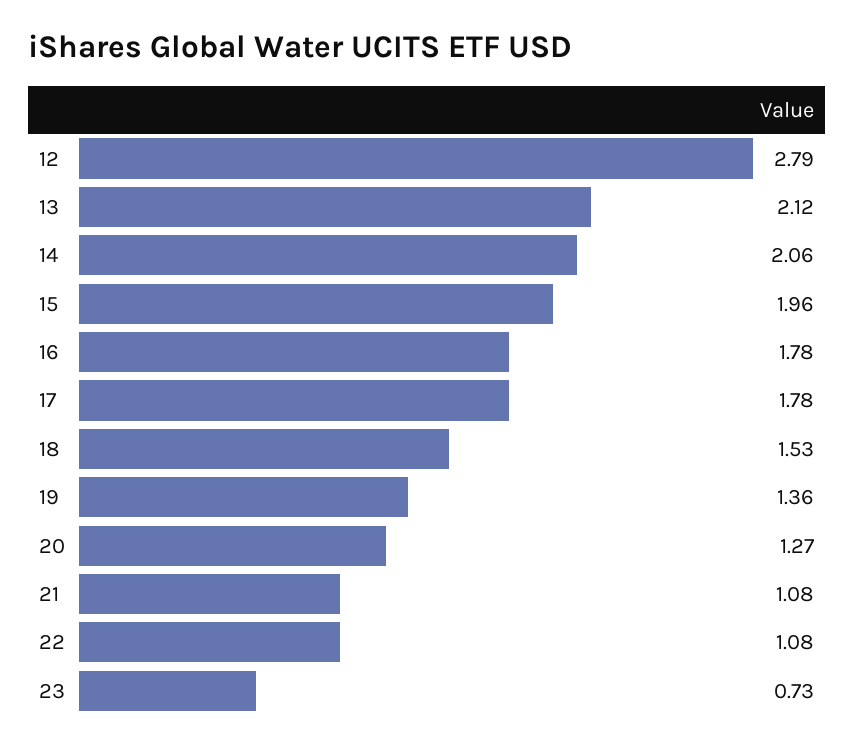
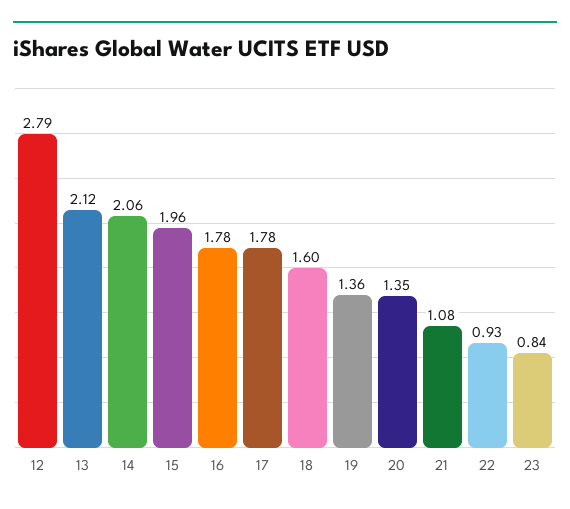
18: 1.53 -> 1.6
20: 1.27 -> 1.35
22: 1.08 -> 0.93
23: 0.73 -> 0.84

